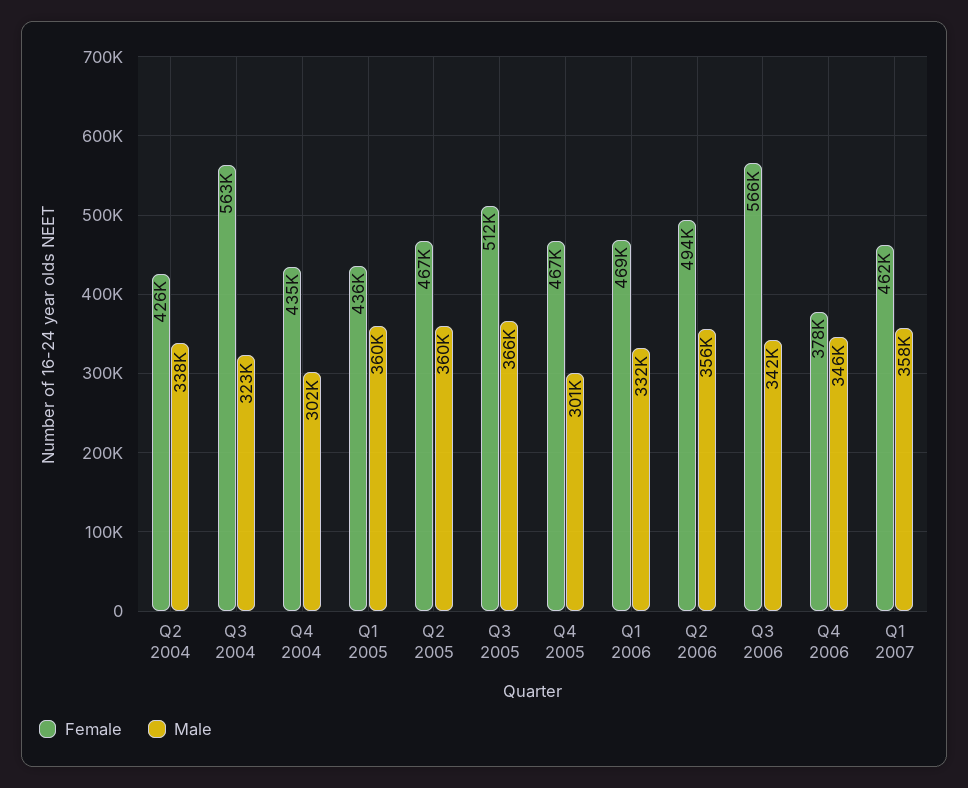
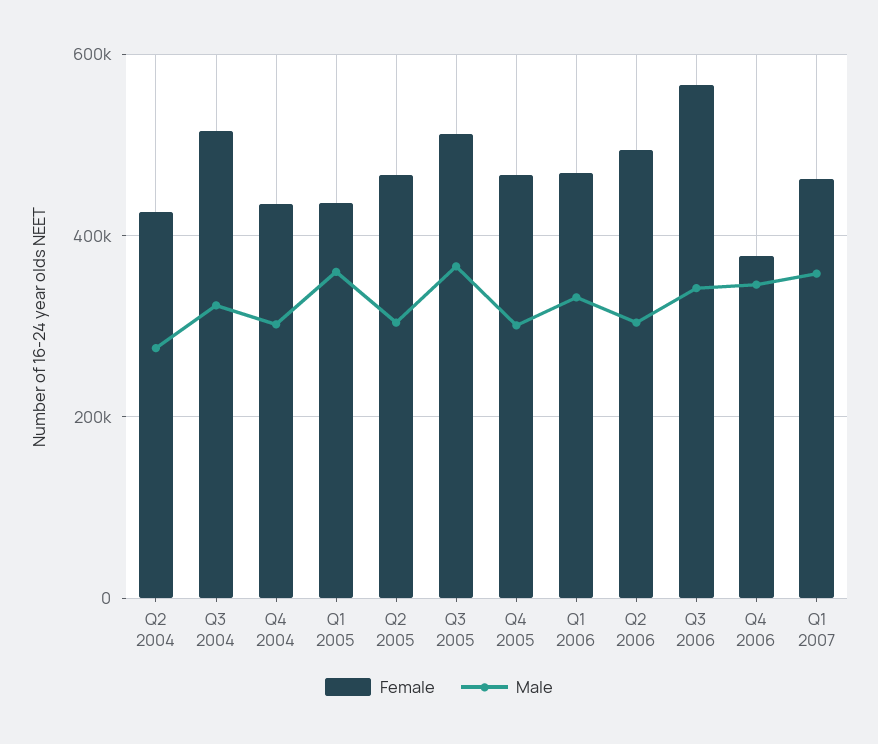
Male, Q2 2004: 338000 -> 280000
Female, Q3 2004: 563000 -> 520000
Male, Q2 2005: 360000 -> 300000
Male, Q2 2006: 356000 -> 300000

